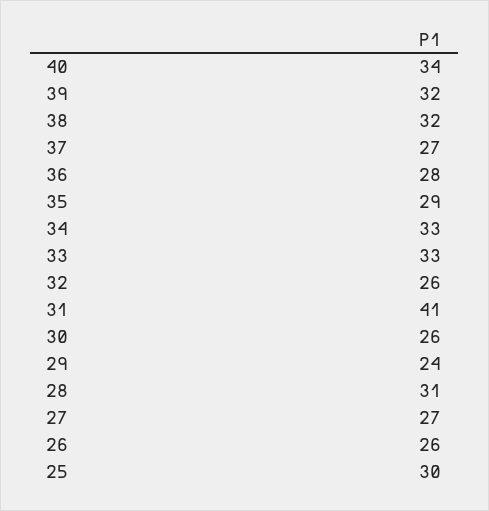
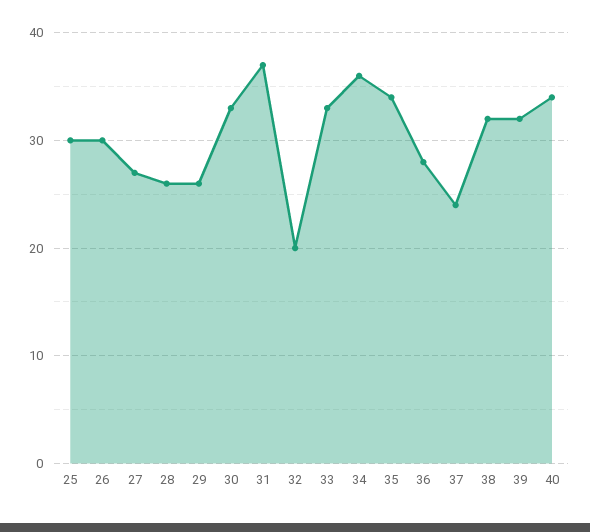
37: 27 -> 24
35: 29 -> 34
34: 33 -> 36
32: 26 -> 20
31: 41 -> 37
30: 26 -> 33
29: 24 -> 26
28: 31 -> 26
26: 26 -> 30

